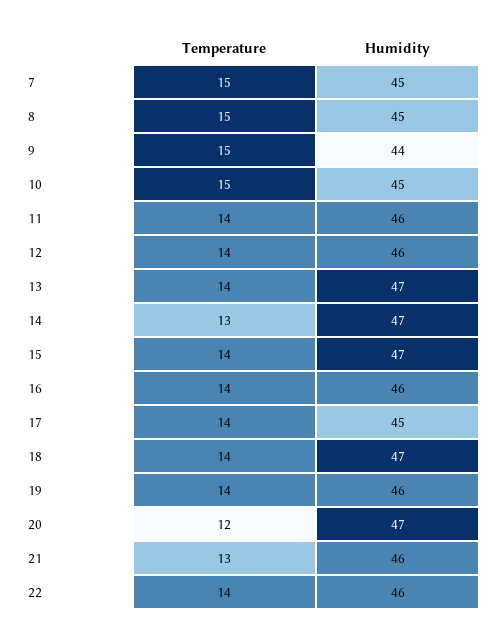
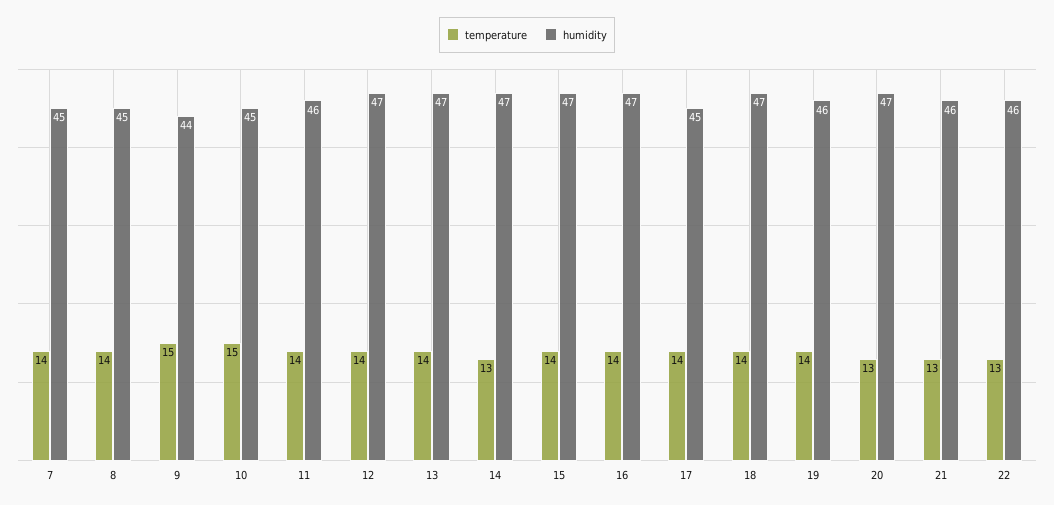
Temperature, 7: 15 -> 14
Temperature, 8: 15 -> 14
Humidity, 12: 46 -> 47
Humidity, 16: 46 -> 47
Temperature, 20: 12 -> 13
Temperature, 22: 14 -> 13

